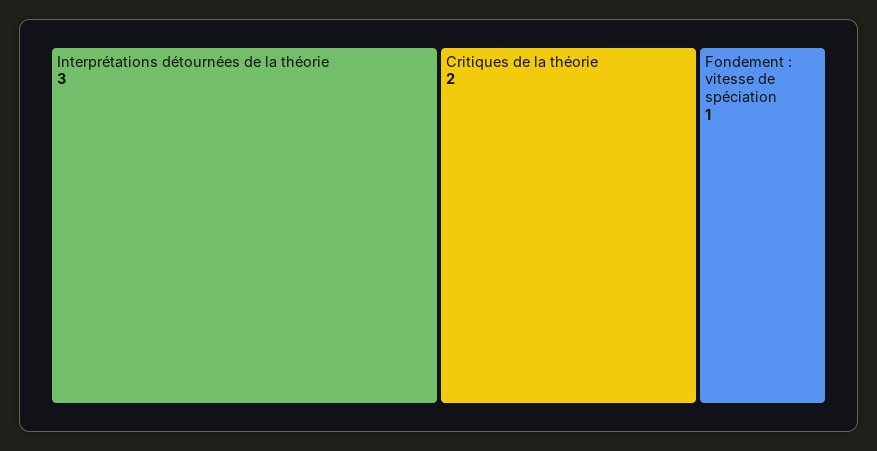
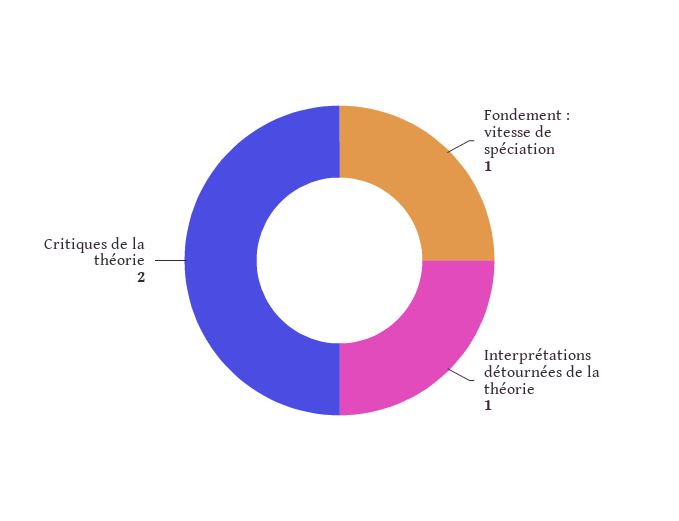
Interprétations détournées de la théorie: 3 -> 1

